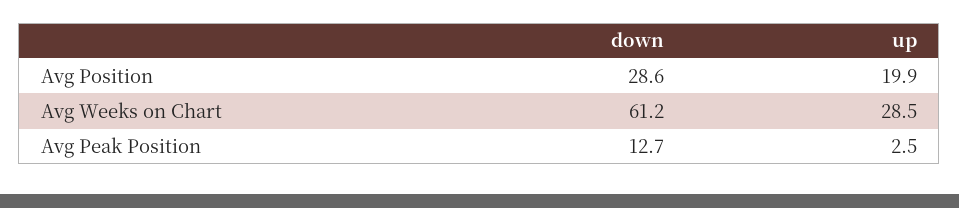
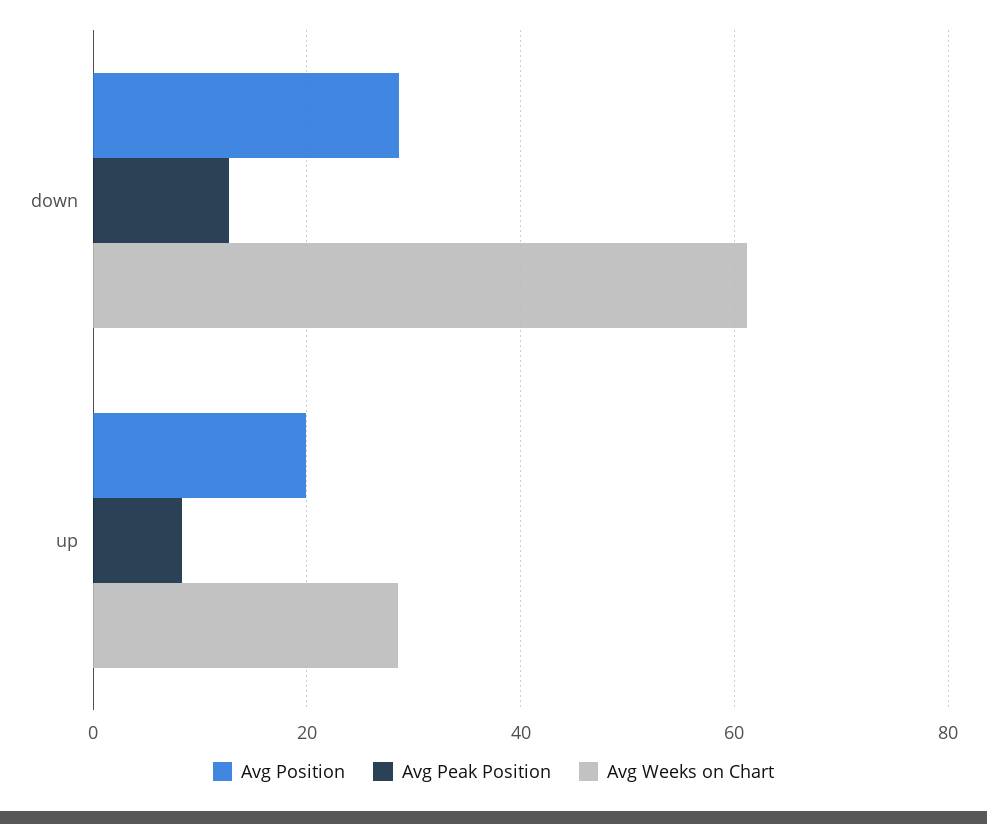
Avg Peak Position, up: 2.5 -> 8

